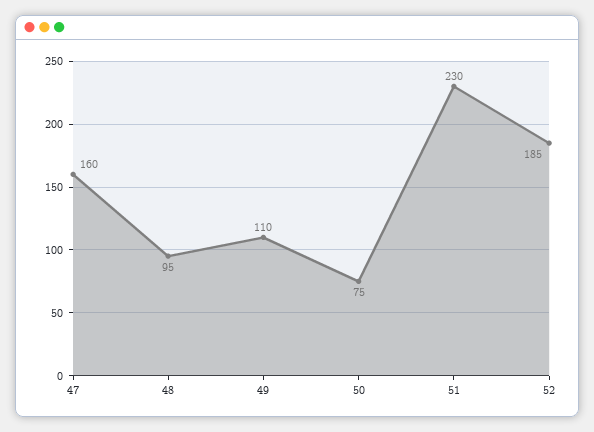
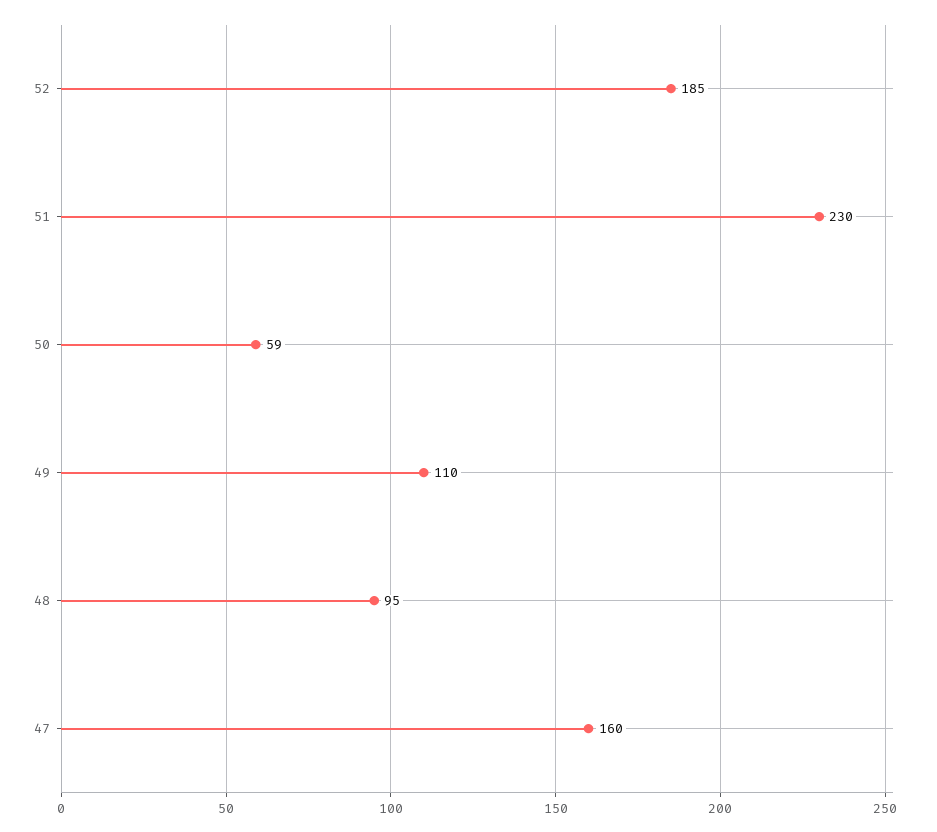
50: 75 -> 59

